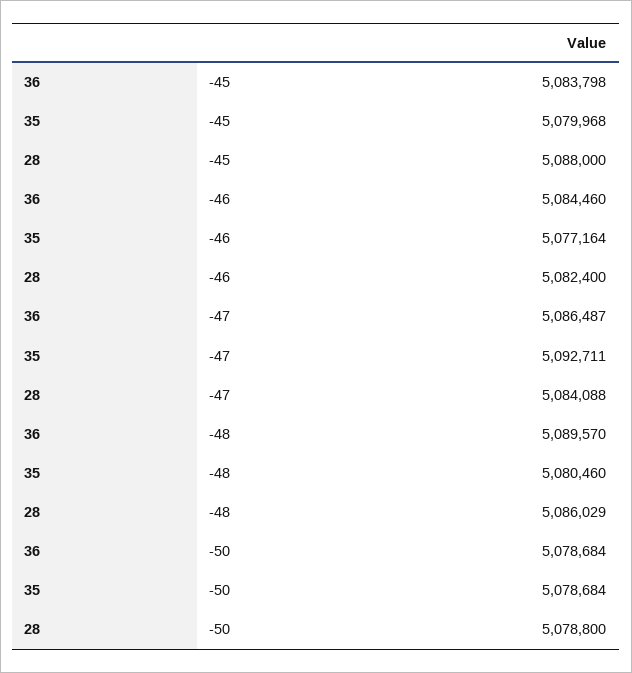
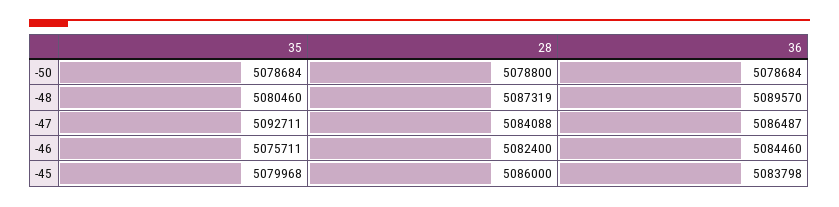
28, -45: 5088000 -> 5086000
35, -46: 5077164 -> 5075711
28, -48: 5086029 -> 5087319

